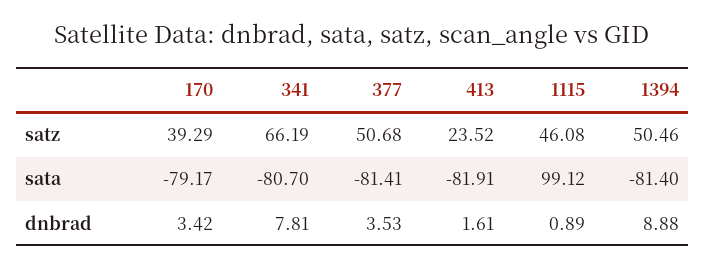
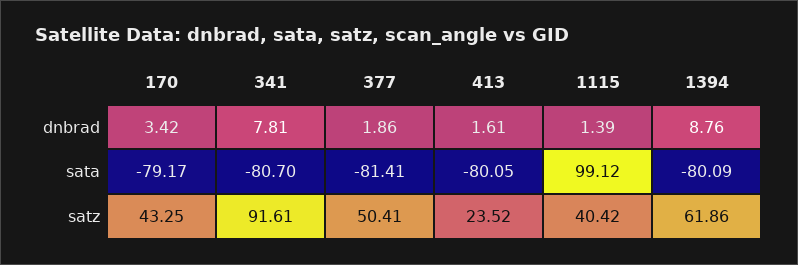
170, satz: 39.29 -> 43.25
341, satz: 66.19 -> 91.61
377, satz: 50.68 -> 50.41
1115, satz: 46.08 -> 40.42
1394, satz: 50.46 -> 61.86
413, sata: -81.91 -> -80.05
1394, sata: -81.4 -> -80.09
377, dnbrad: 3.53 -> 1.86
1115, dnbrad: 0.89 -> 1.39
1394, dnbrad: 8.88 -> 8.76

